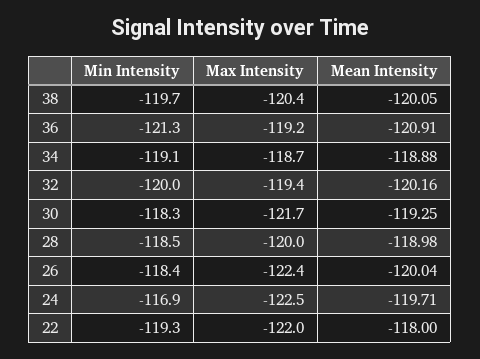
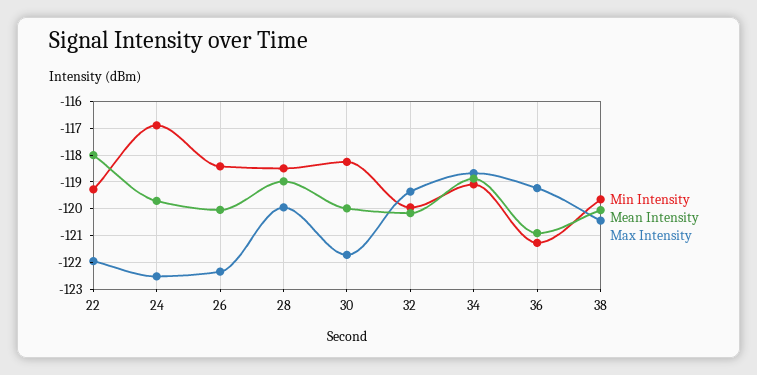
Mean Intensity, 30: -119.25 -> -120

